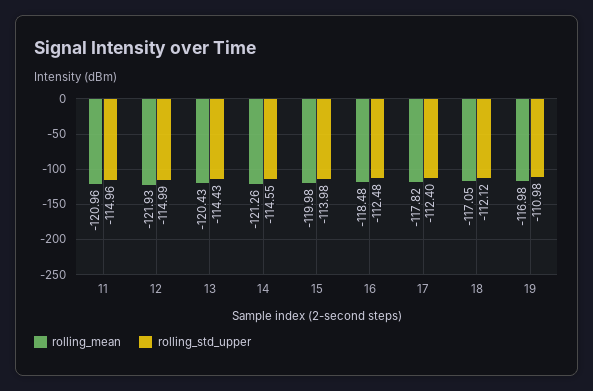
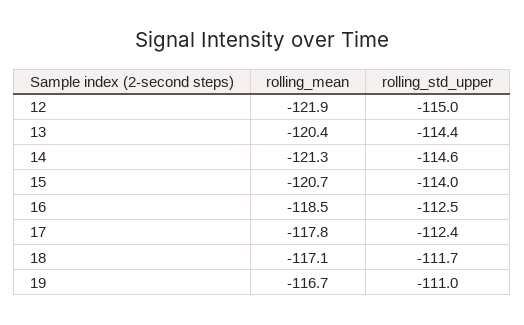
rolling_mean, 11: -120.96 -> none
rolling_std_upper, 11: -114.96 -> none
rolling_mean, 15: -119.98 -> -120.7
rolling_std_upper, 18: -112.12 -> -111.7
rolling_mean, 19: -116.98 -> -116.7

